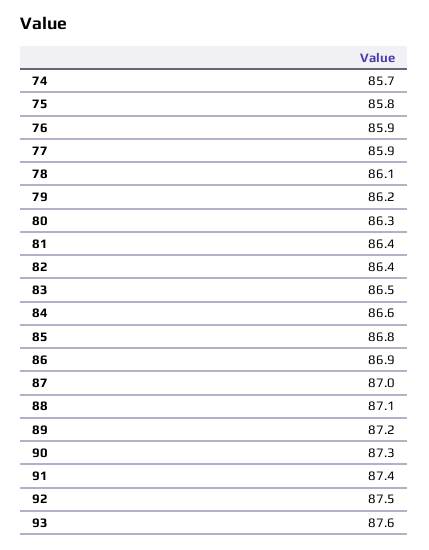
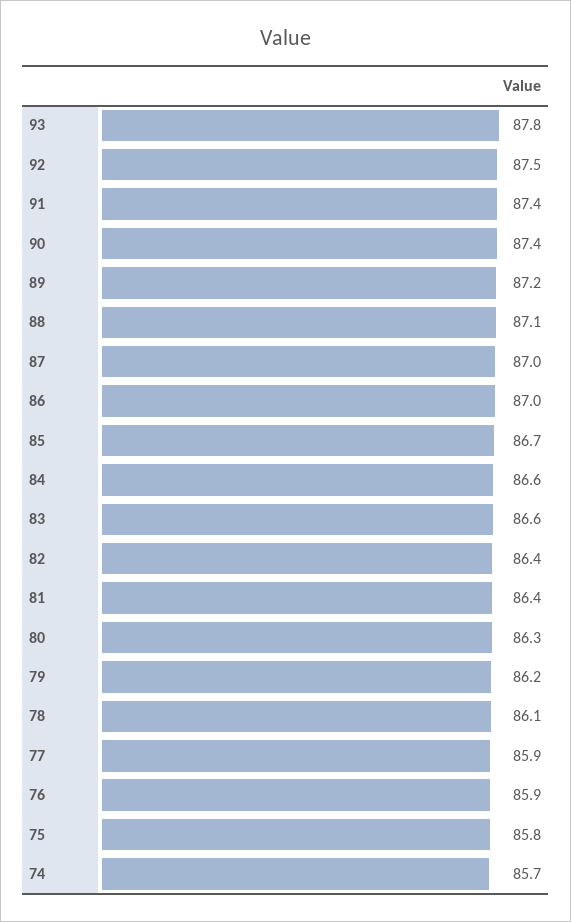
83: 86.5 -> 86.6
85: 86.8 -> 86.7
86: 86.9 -> 87
90: 87.3 -> 87.4
93: 87.6 -> 87.8

